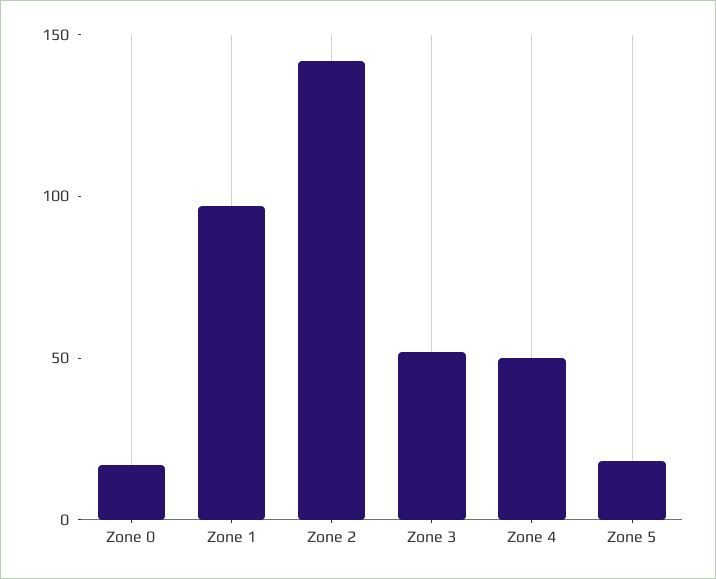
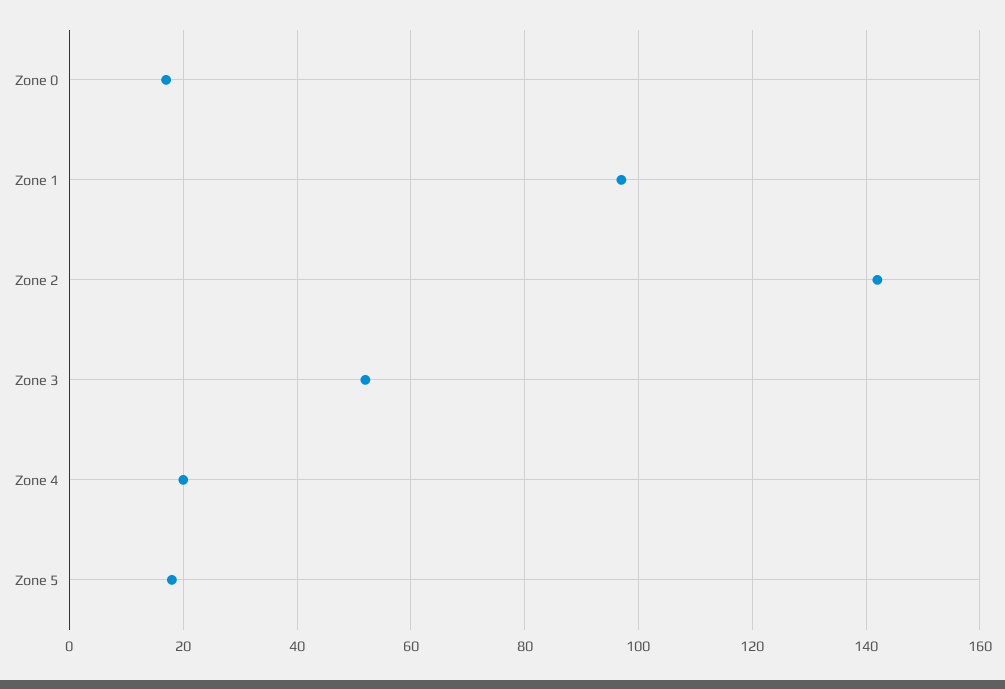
Zone 4: 50 -> 20

